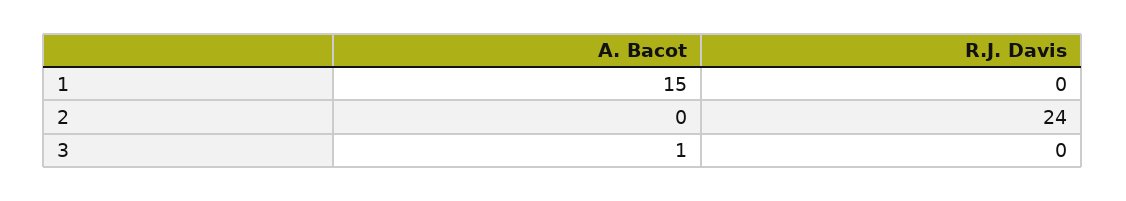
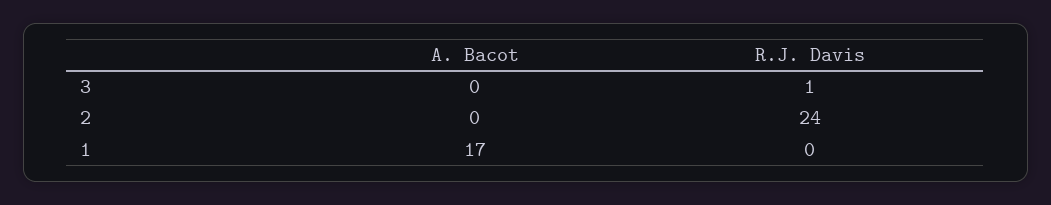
A. Bacot, 1: 15 -> 17
A. Bacot, 3: 1 -> 0
R.J. Davis, 3: 0 -> 1

